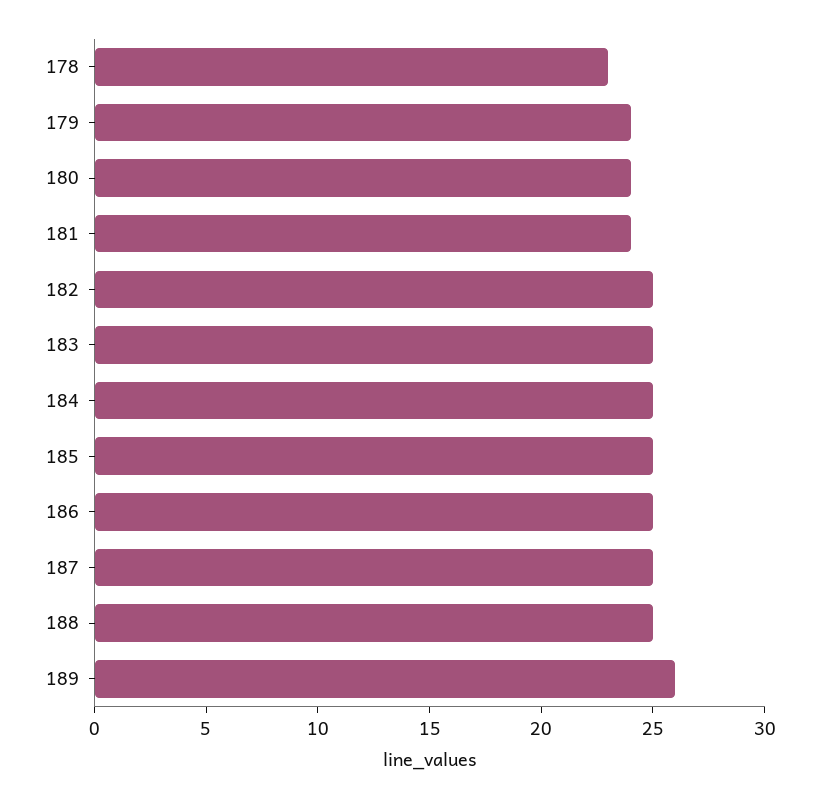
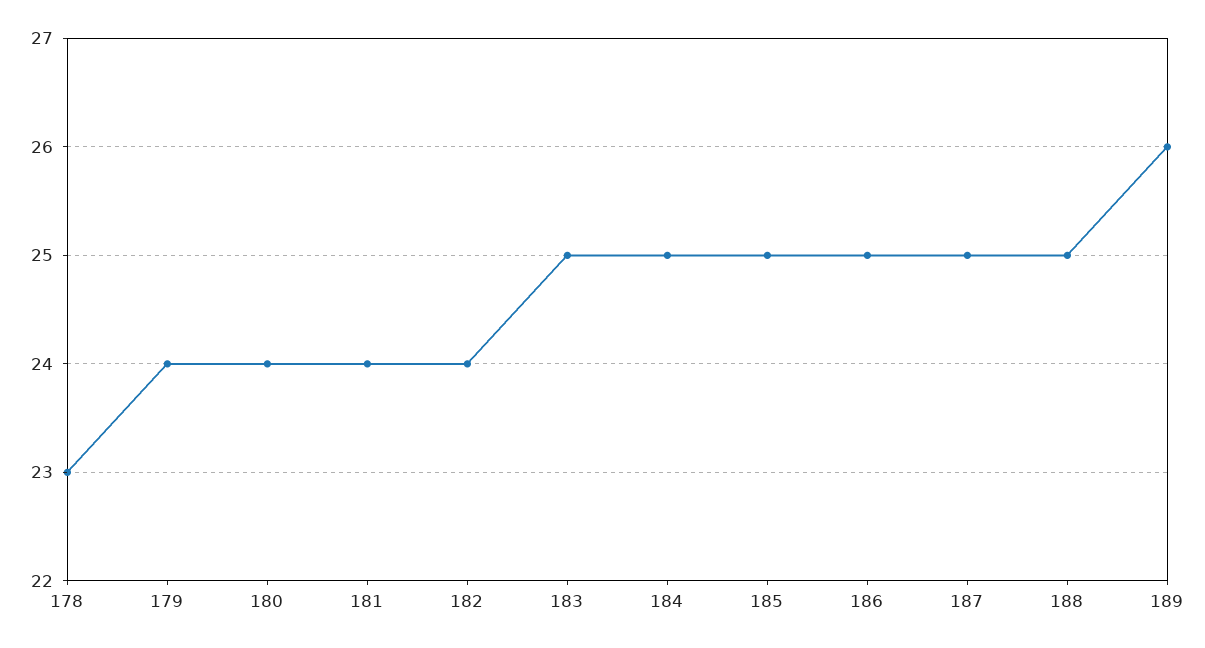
182: 25 -> 24

